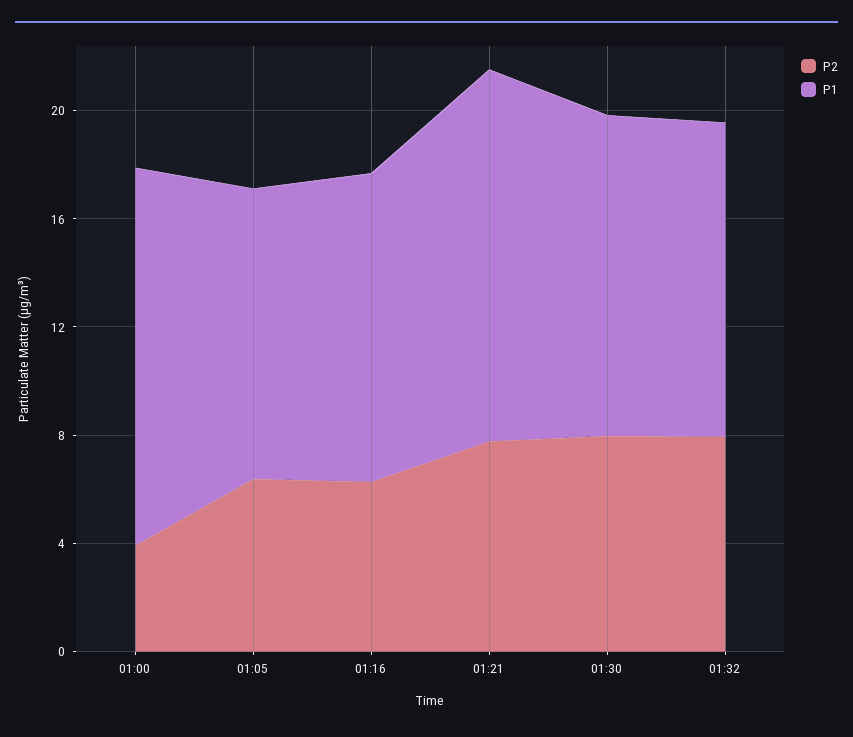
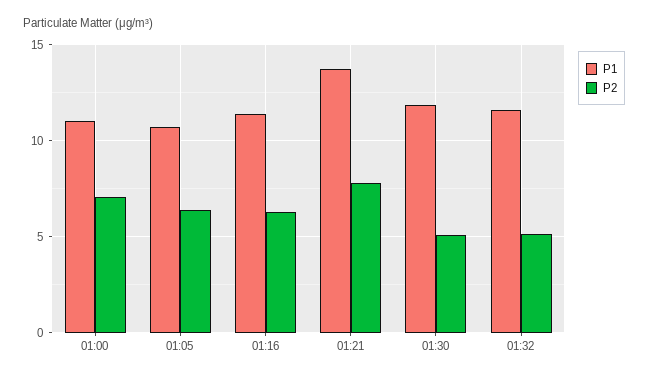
P2, 01:00: 4 -> 7
P1, 01:00: 14 -> 11
P2, 01:30: 8 -> 5
P2, 01:32: 8 -> 5

